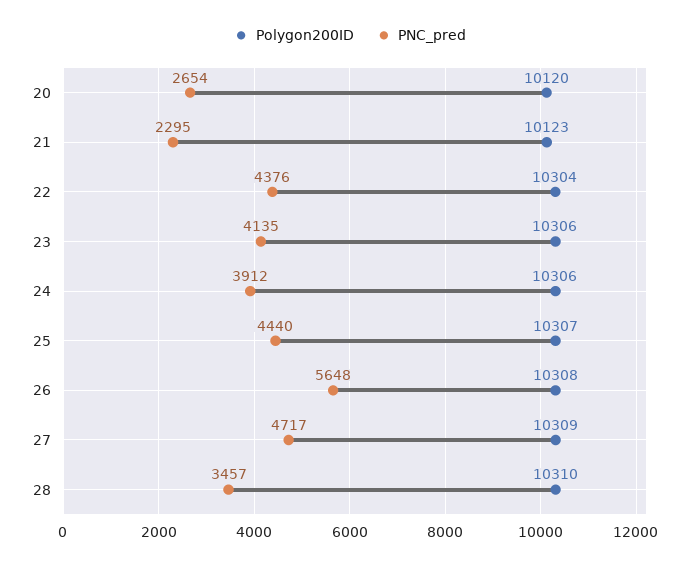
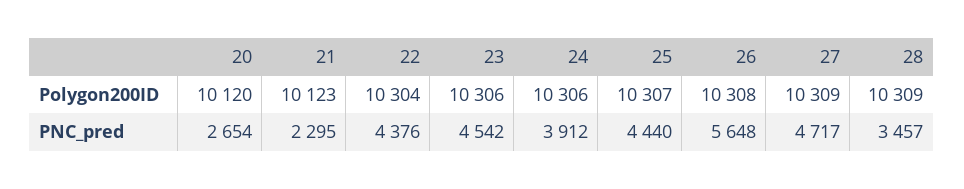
PNC_pred, 23: 4135 -> 4542
Polygon200ID, 28: 10310 -> 10309

